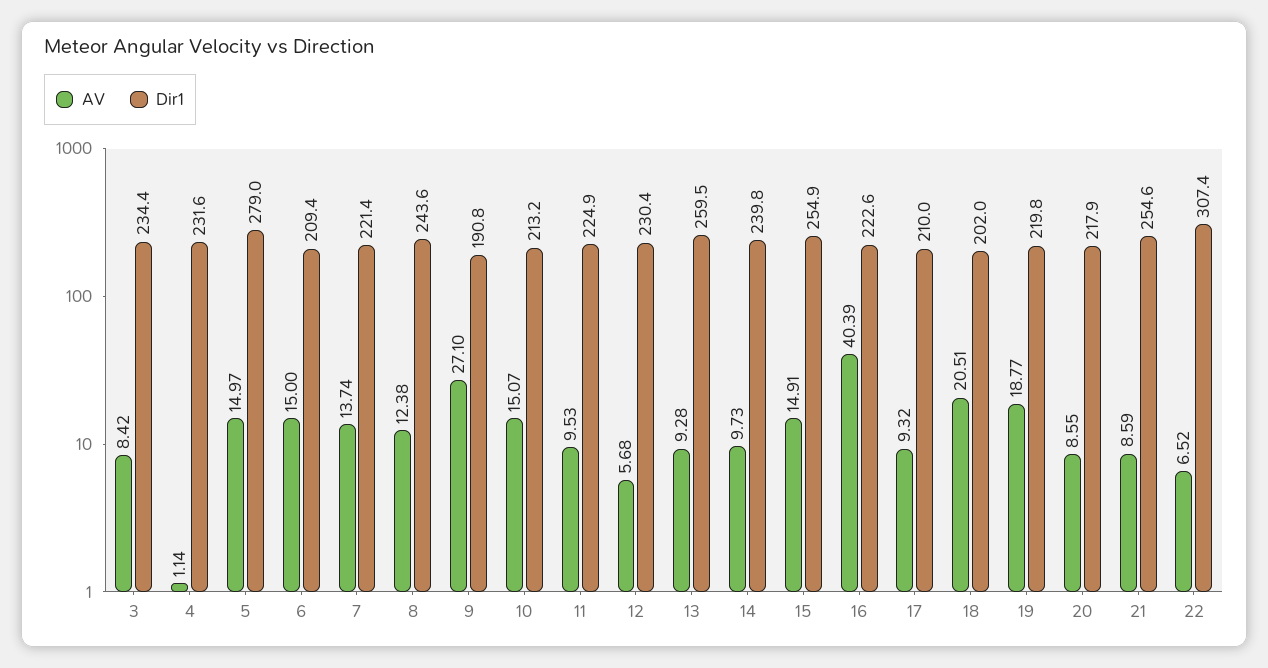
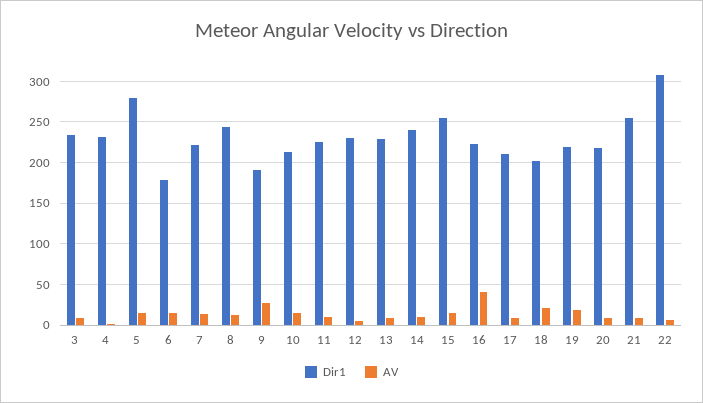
Dir1, 6: 209.4 -> 180
Dir1, 13: 259.5 -> 230

